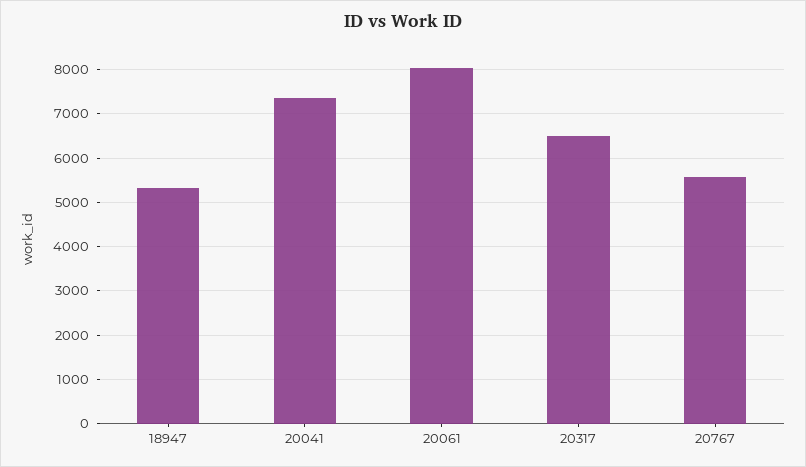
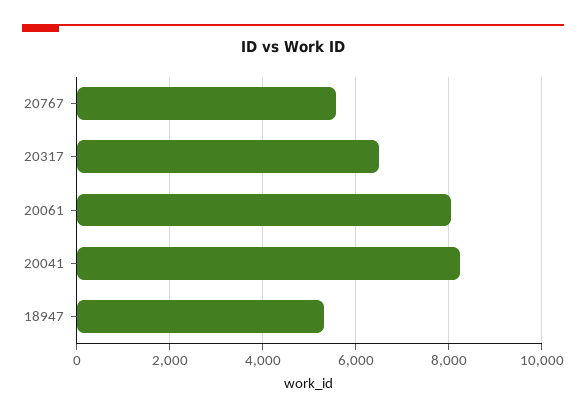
20041: 7400 -> 8200

